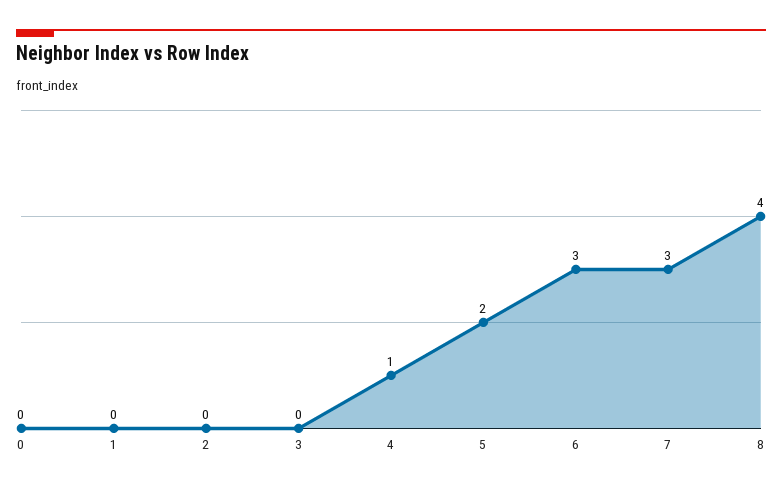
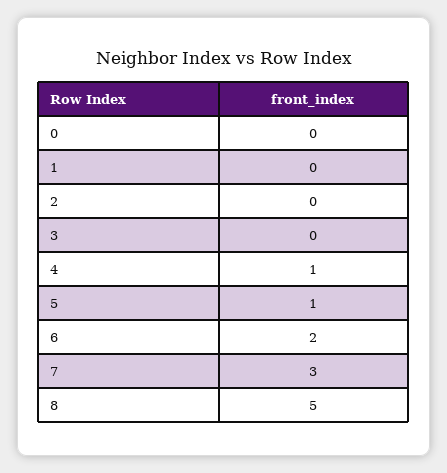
5: 2 -> 1
6: 3 -> 2
8: 4 -> 5

